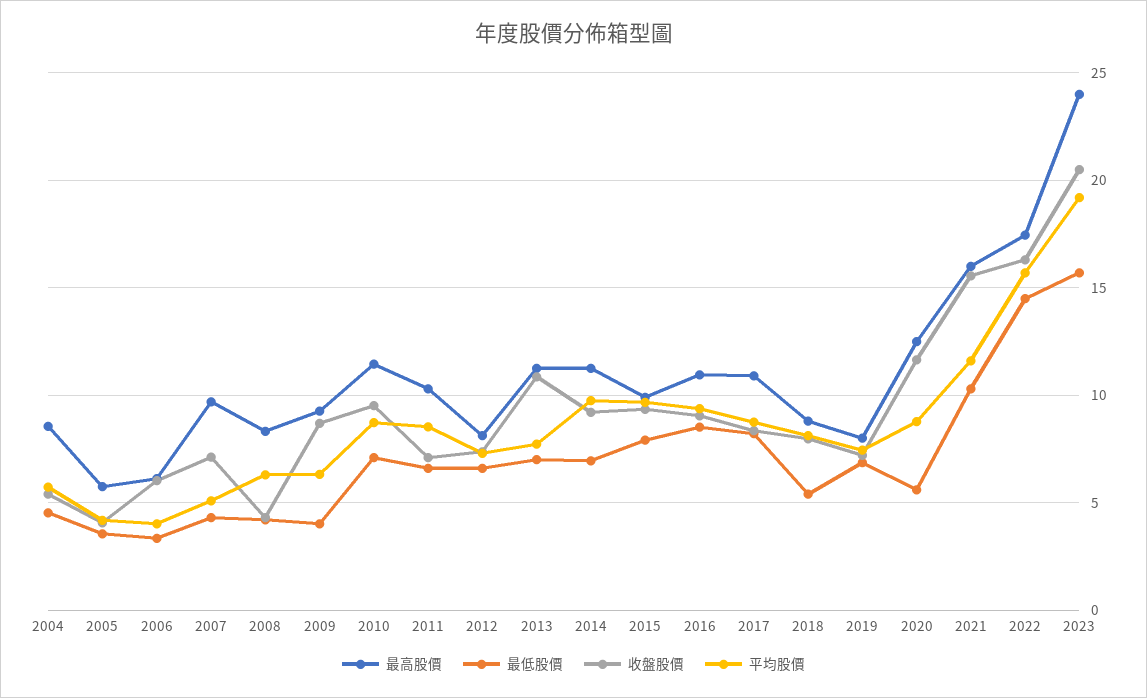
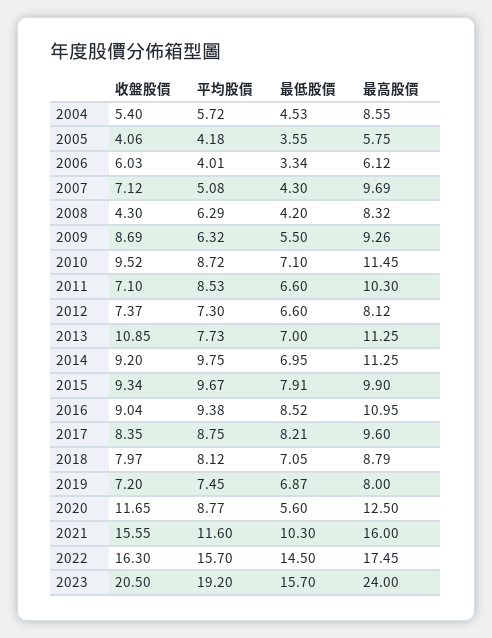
最低股價, 2009: 4 -> 5.5
最高股價, 2017: 11 -> 9.6
最低股價, 2018: 5.5 -> 7.05

